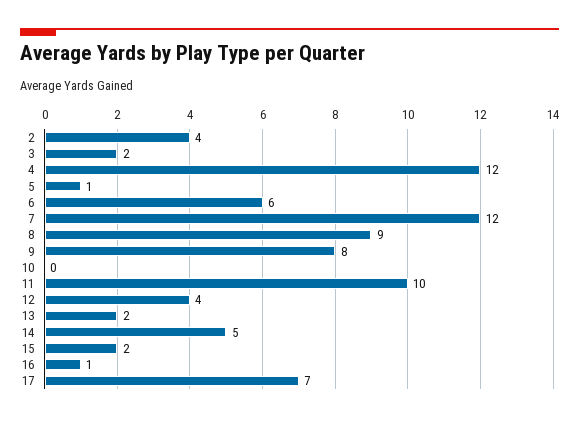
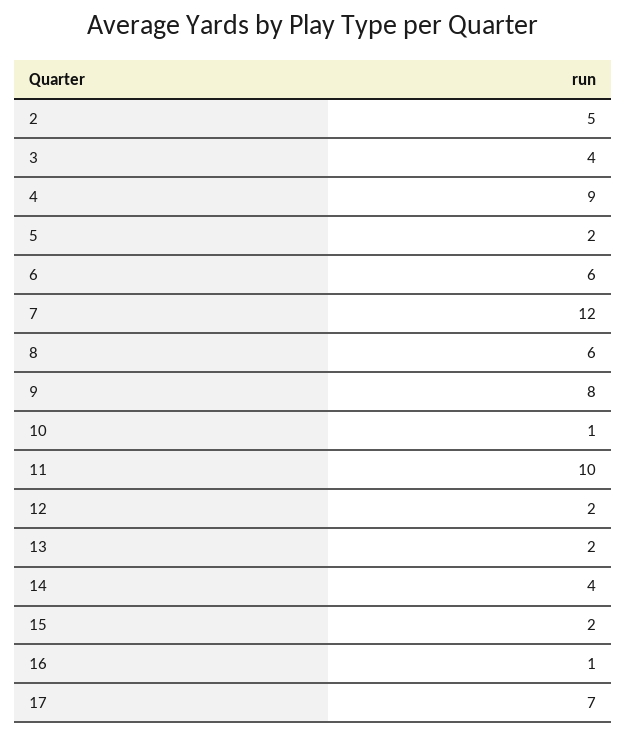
2: 4 -> 5
3: 2 -> 4
4: 12 -> 9
5: 1 -> 2
8: 9 -> 6
10: 0 -> 1
12: 4 -> 2
14: 5 -> 4

